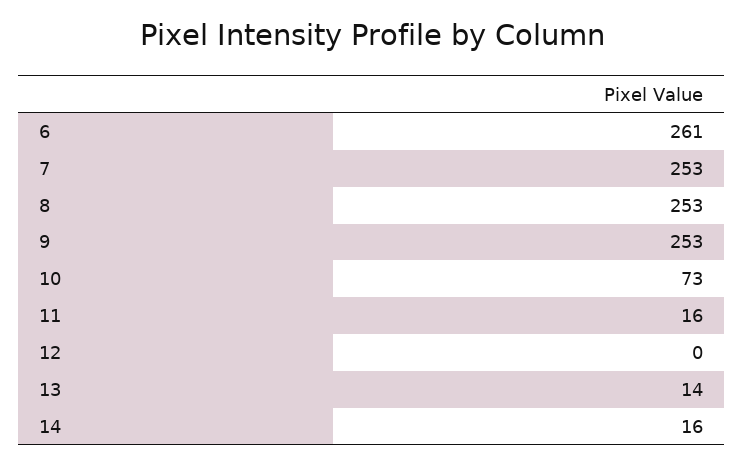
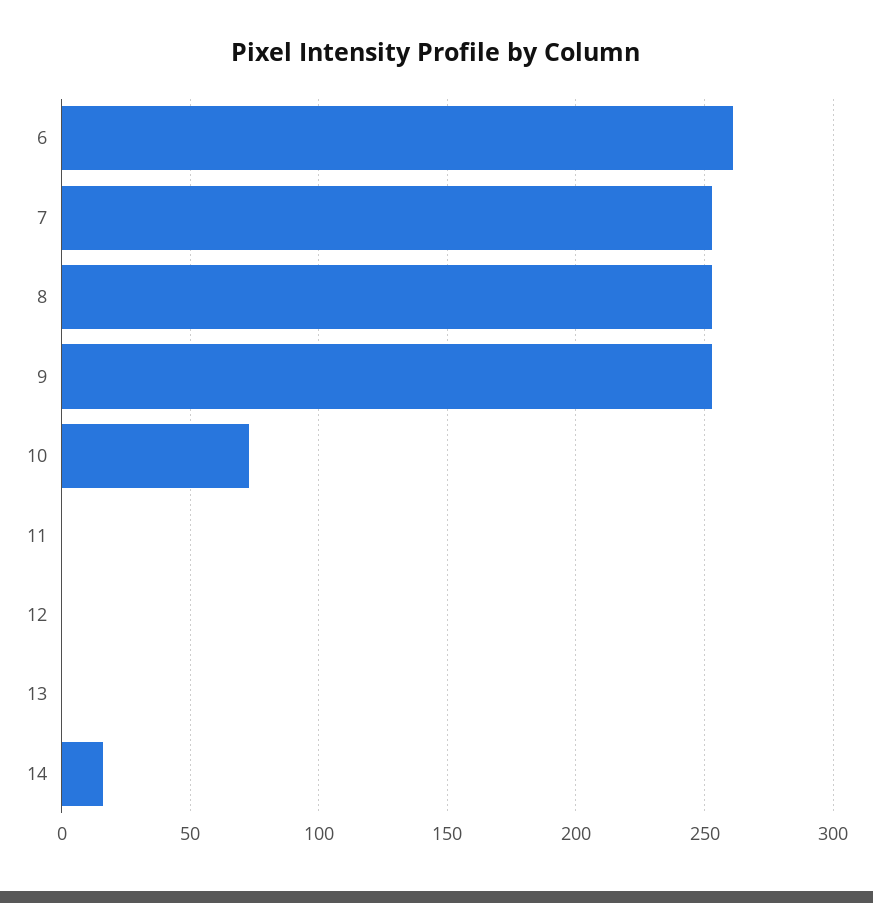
11: 16 -> 0
13: 14 -> 0

